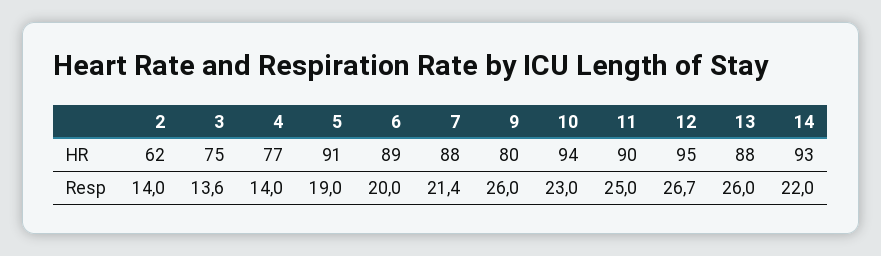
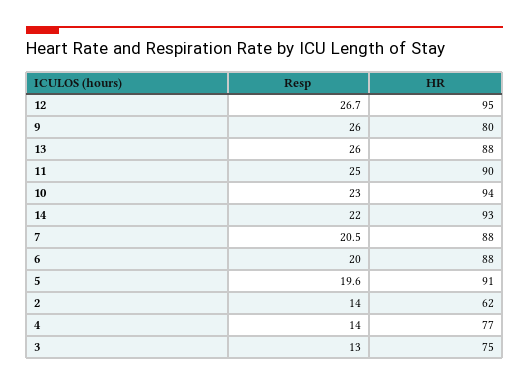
6, HR: 89 -> 88
3, Resp: 13.6 -> 13
5, Resp: 19 -> 19.6
7, Resp: 21.4 -> 20.5

